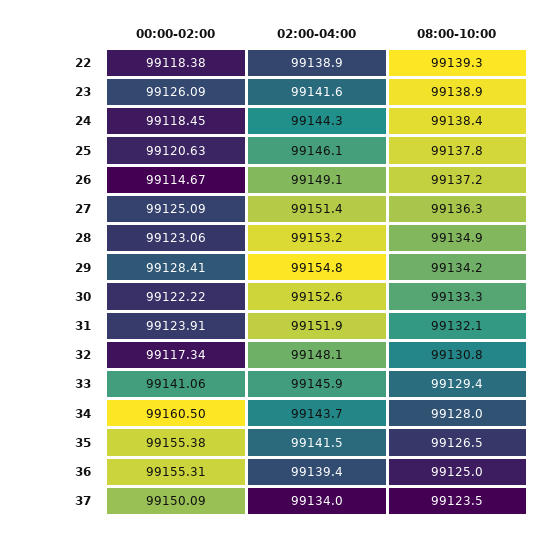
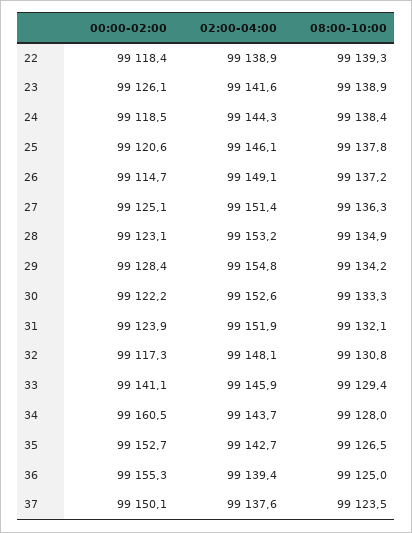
00:00-02:00, 35: 99155.38 -> 99152.7
02:00-04:00, 35: 99141.5 -> 99142.7
02:00-04:00, 37: 99134 -> 99137.6

